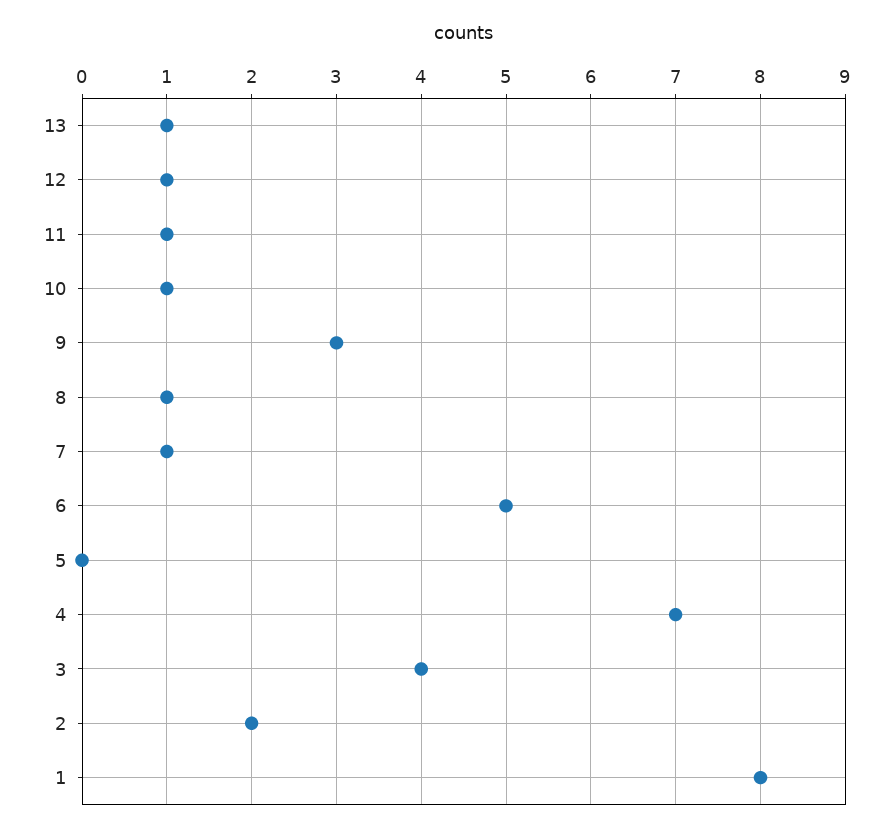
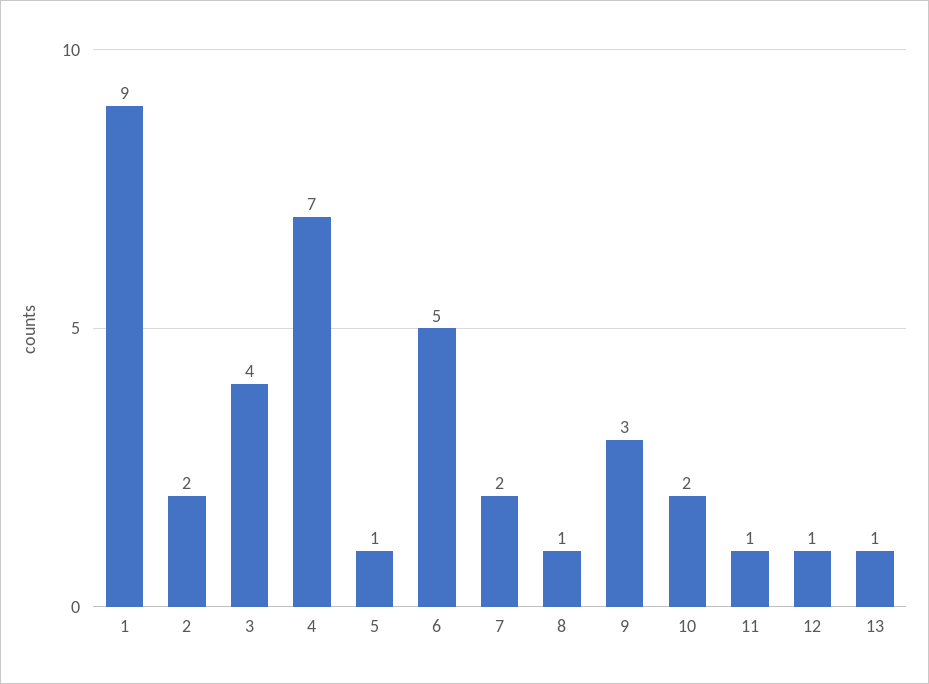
10: 1 -> 2
7: 1 -> 2
5: 0 -> 1
1: 8 -> 9

